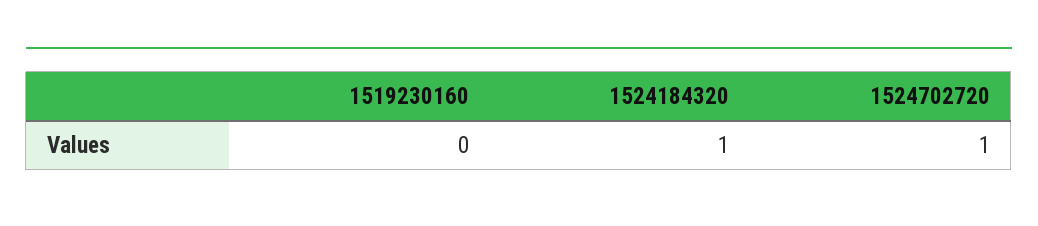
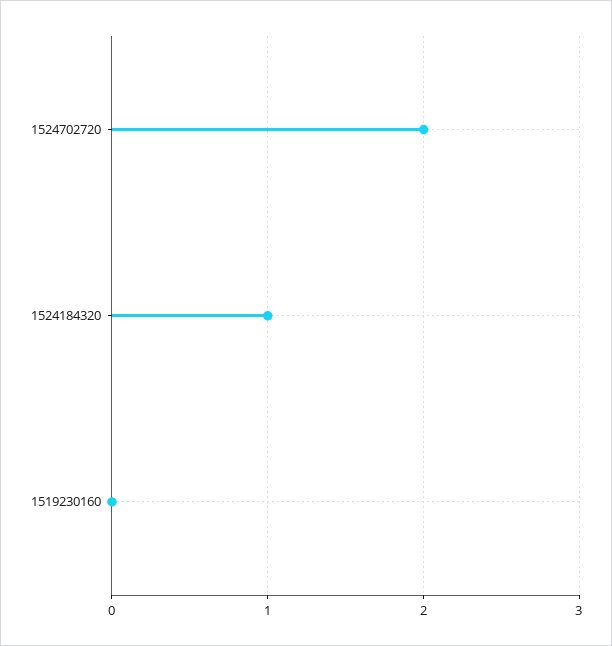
1524702720: 1 -> 2

